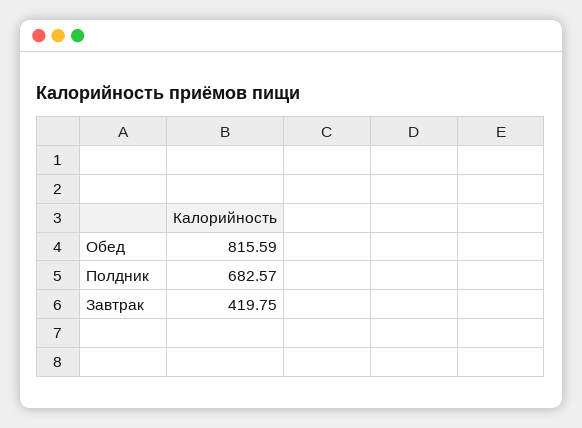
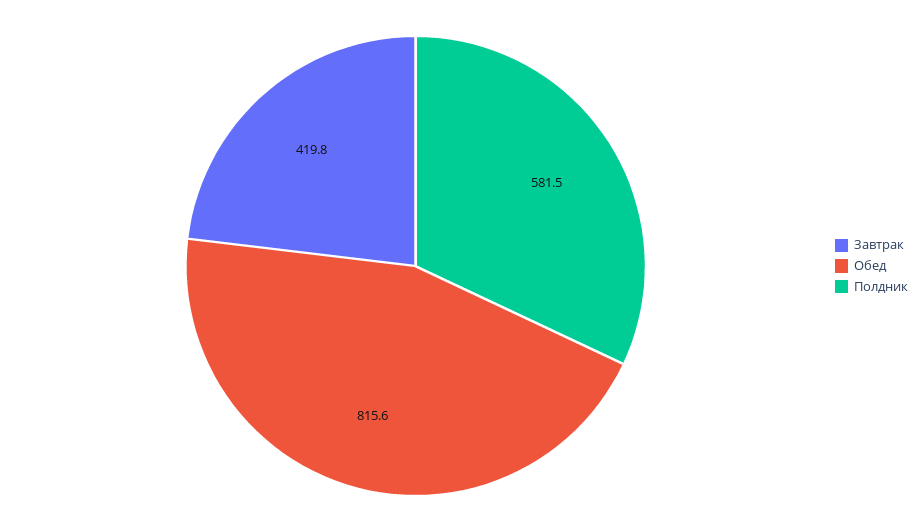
Полдник: 682.57 -> 581.5

